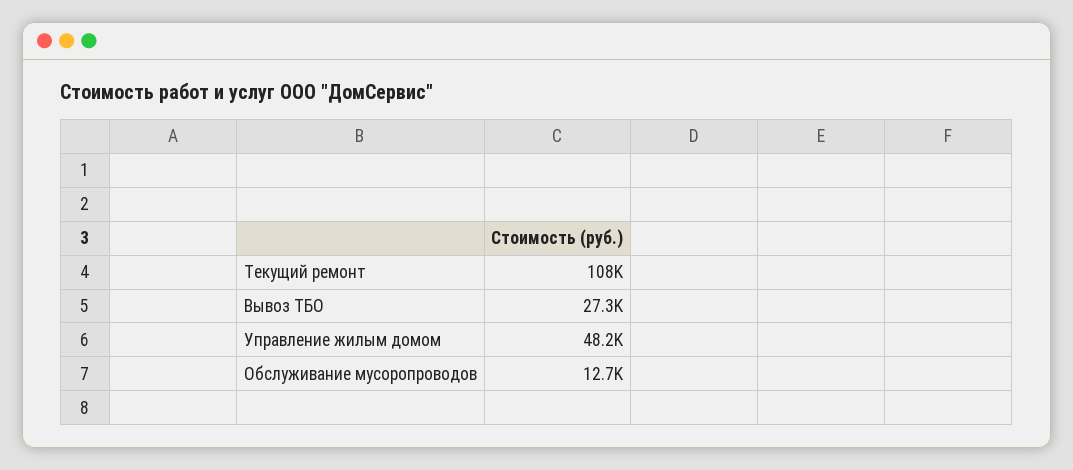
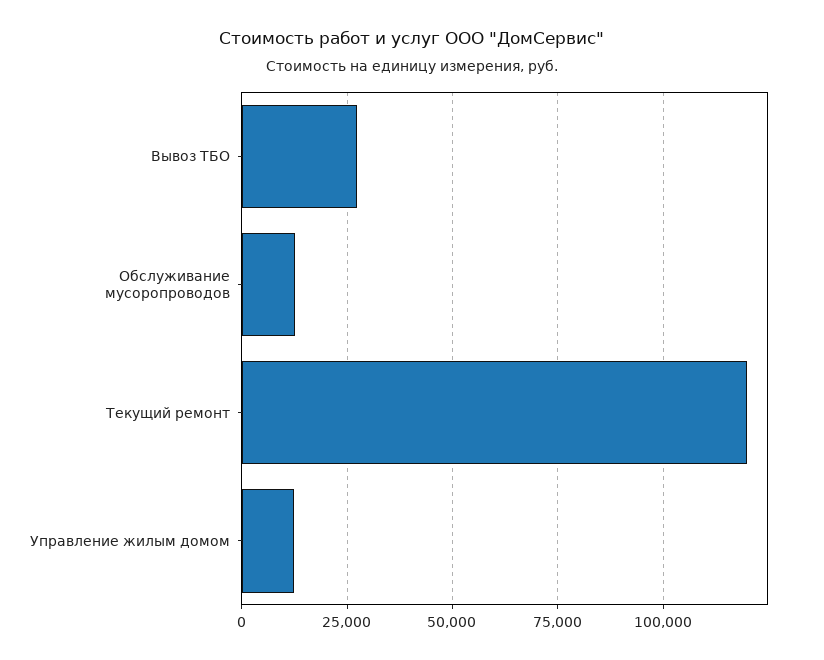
Текущий ремонт: 108000 -> 120000
Управление жилым домом: 48200 -> 12500

